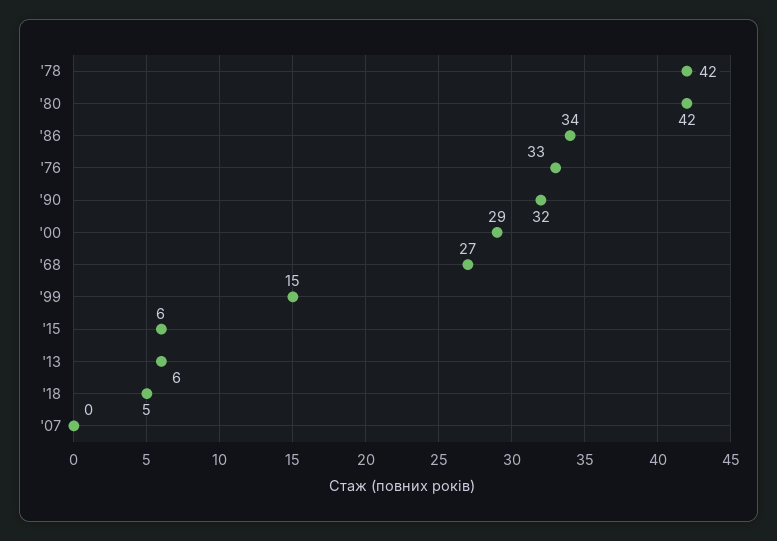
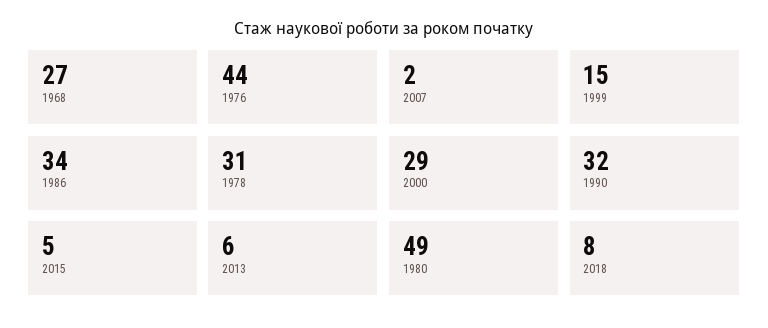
'78: 42 -> 31
'80: 42 -> 49
'76: 33 -> 44
'15: 6 -> 5
'18: 5 -> 8
'07: 0 -> 2

